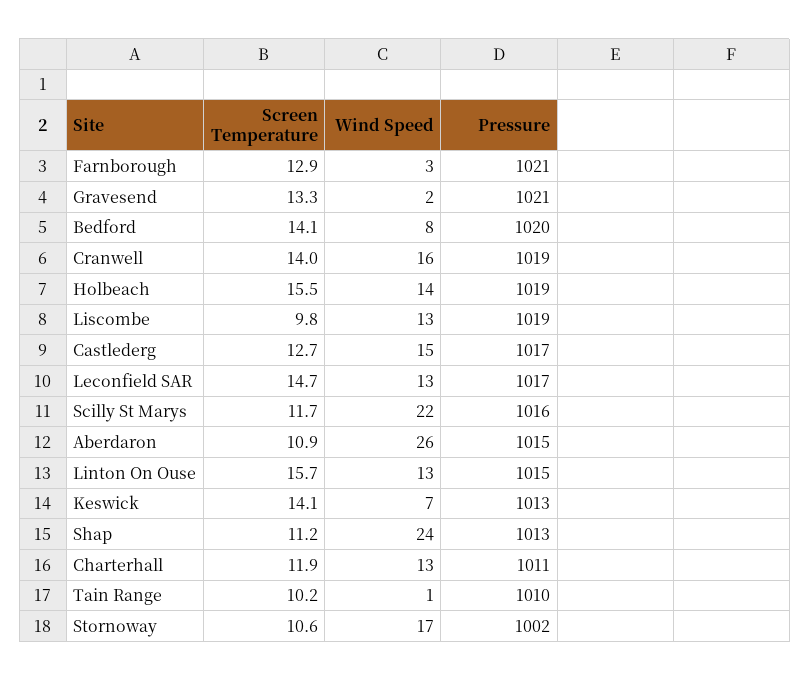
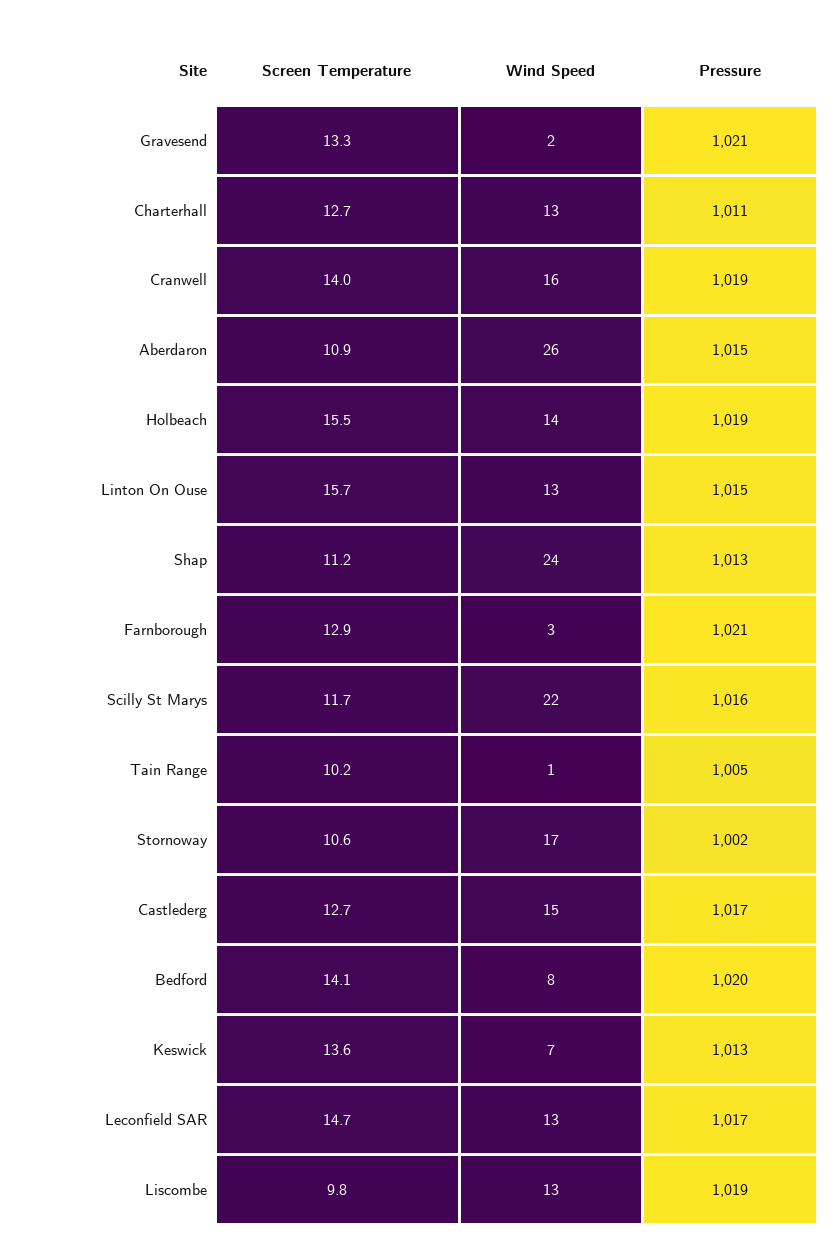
Screen Temperature, Keswick: 14.1 -> 13.6
Screen Temperature, Charterhall: 11.9 -> 12.7
Pressure, Tain Range: 1010 -> 1005

